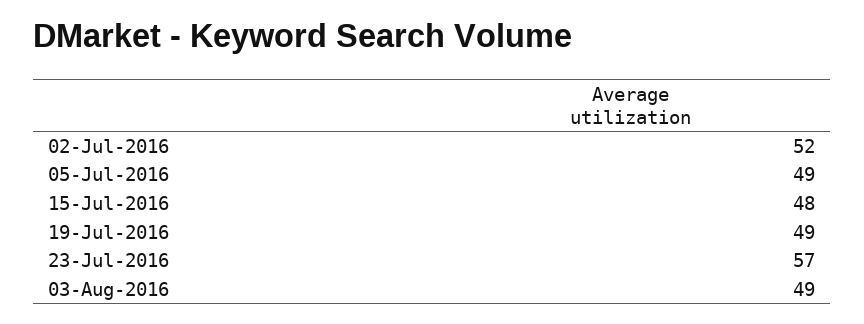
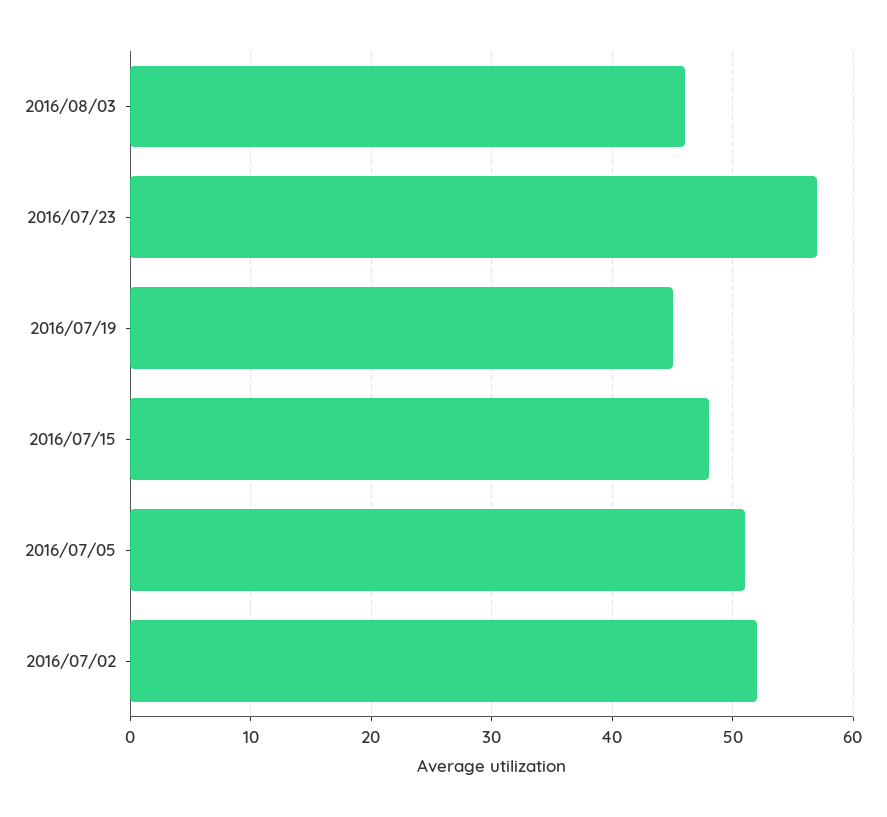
05-Jul-2016: 49 -> 51
19-Jul-2016: 49 -> 45
03-Aug-2016: 49 -> 46

